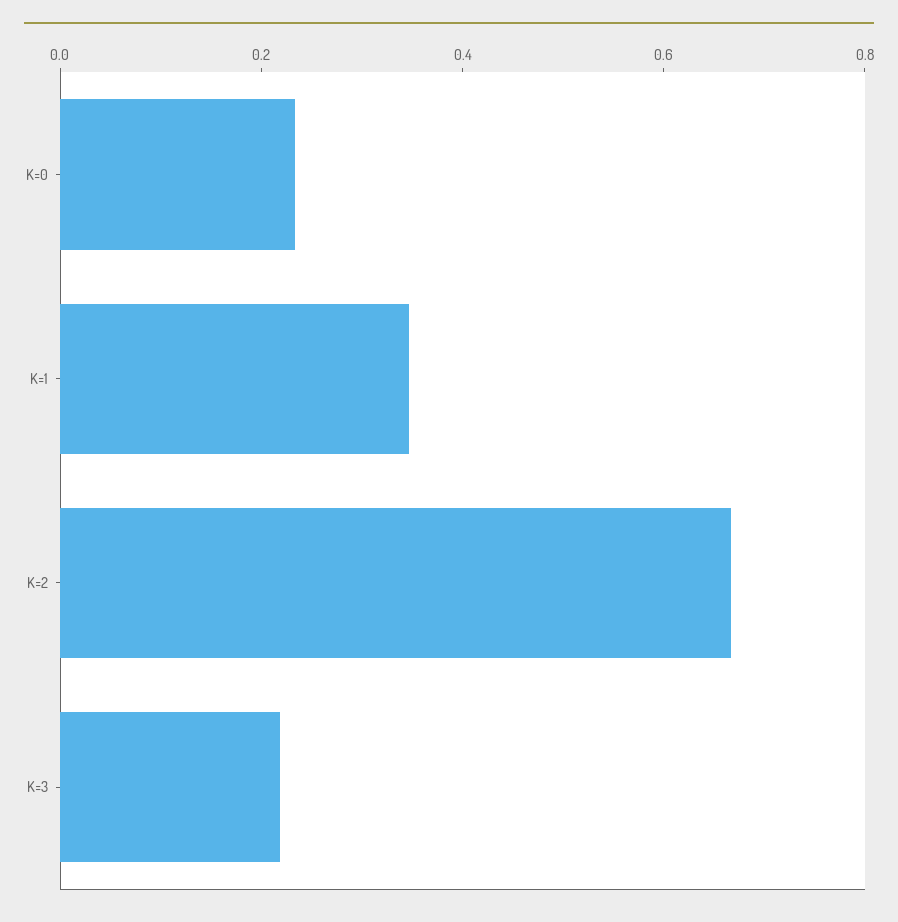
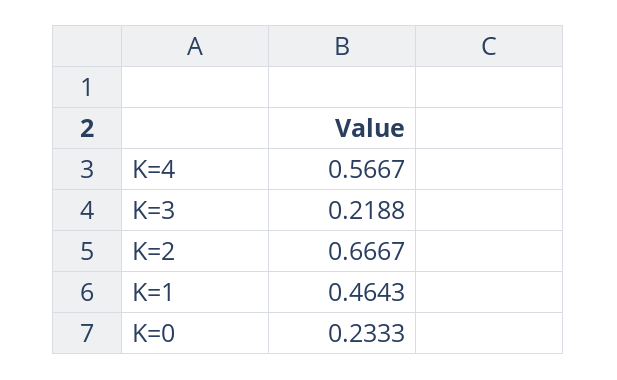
K=1: 0.35 -> 0.4643
K=4: none -> 0.5667

